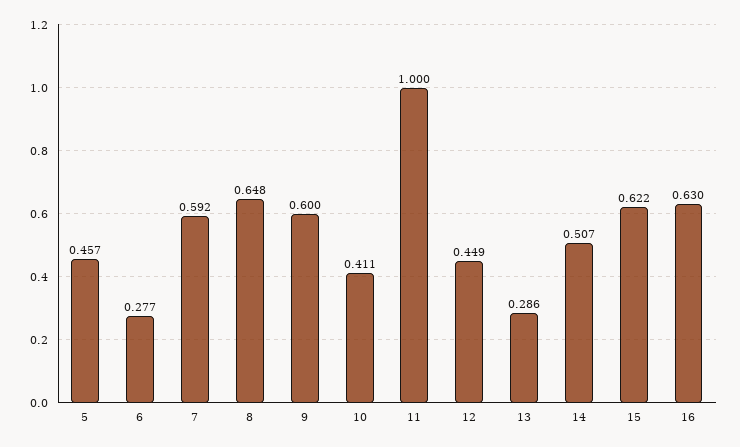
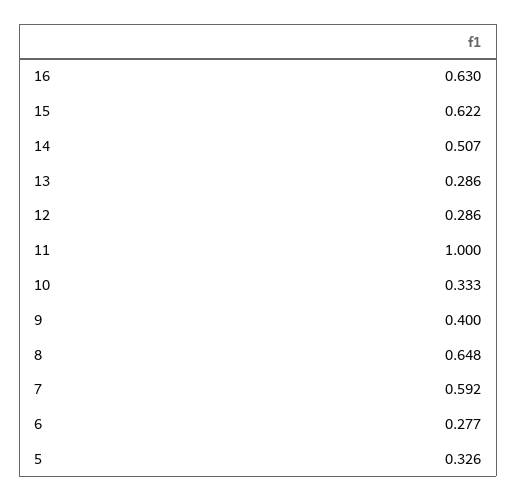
5: 0.457 -> 0.326
9: 0.6 -> 0.4
10: 0.411 -> 0.333
12: 0.449 -> 0.286

